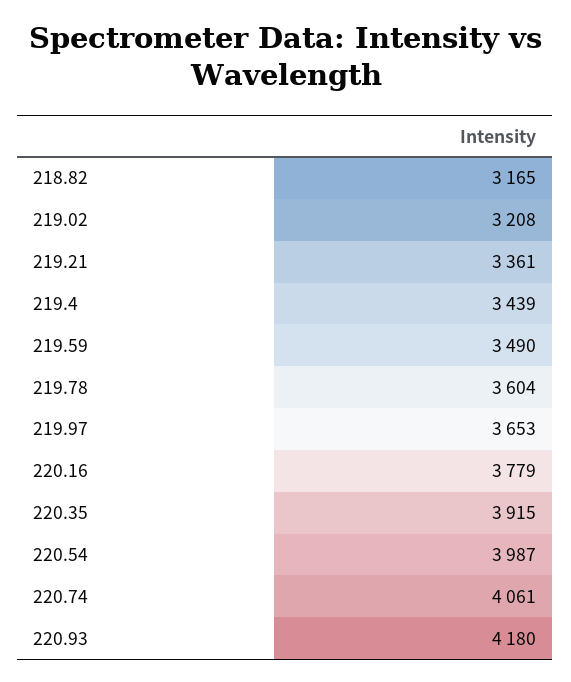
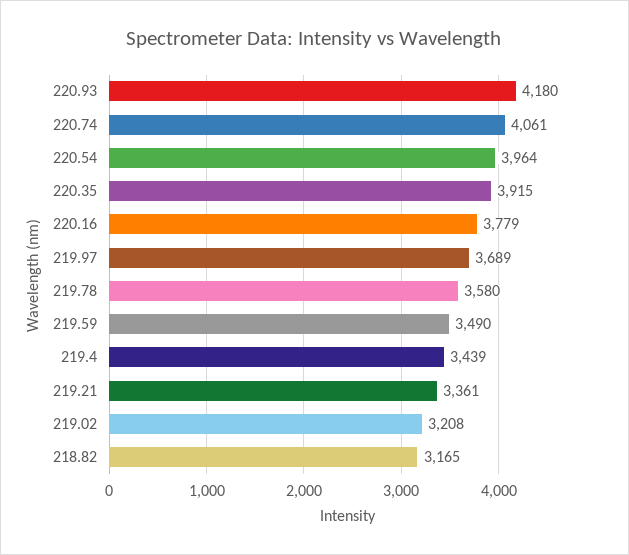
219.78: 3604 -> 3580
219.97: 3653 -> 3689
220.54: 3987 -> 3964

